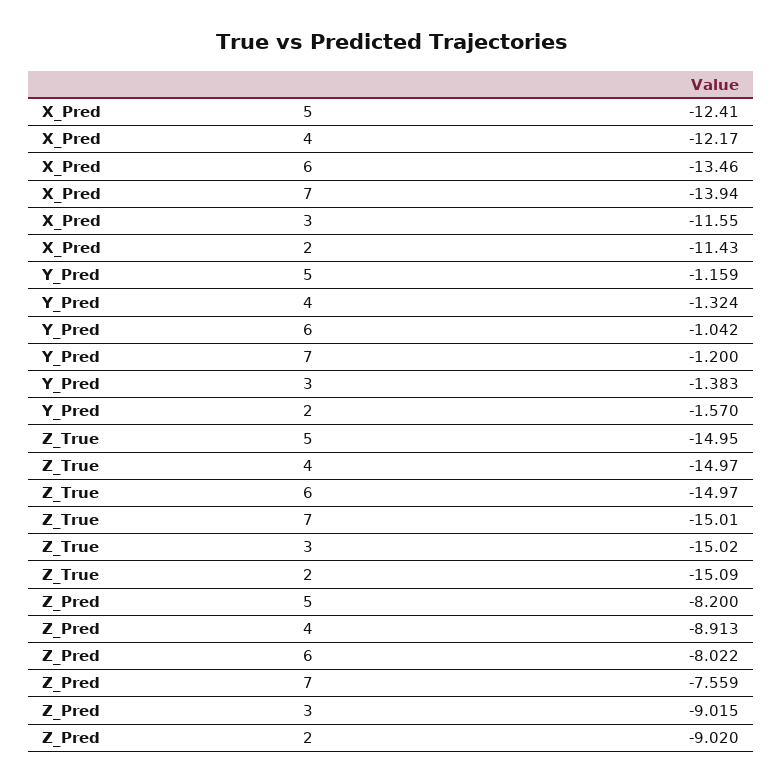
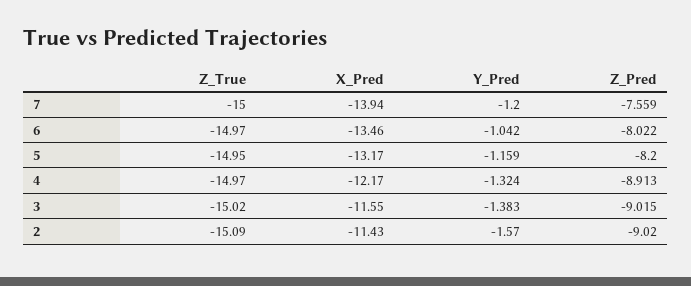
X_Pred, 5: -12.41 -> -13.17
Z_True, 7: -15.01 -> -15

